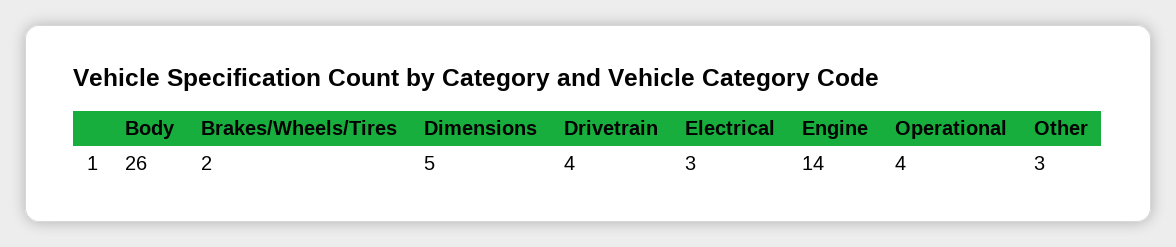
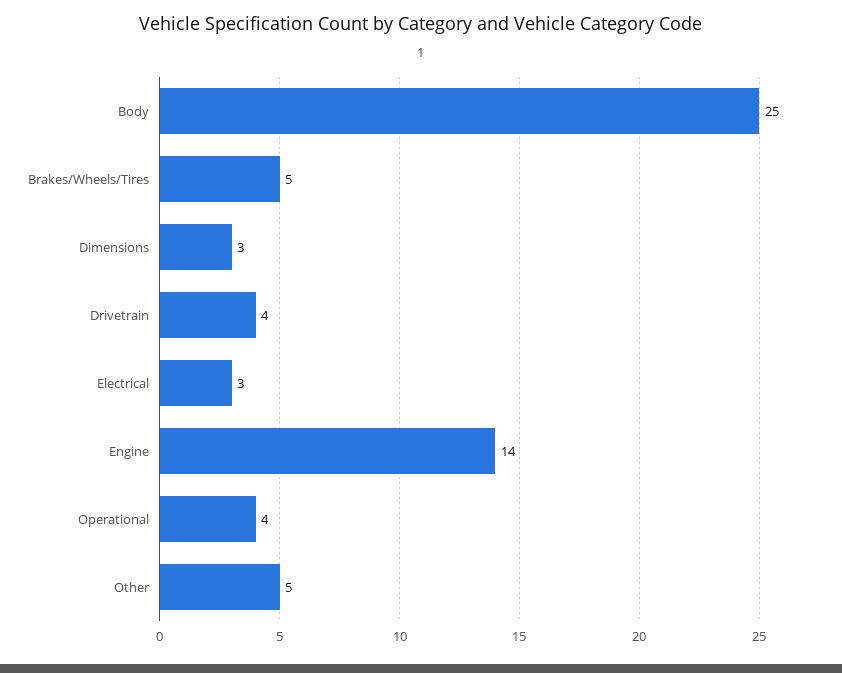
Body: 26 -> 25
Brakes/Wheels/Tires: 2 -> 5
Dimensions: 5 -> 3
Other: 3 -> 5

